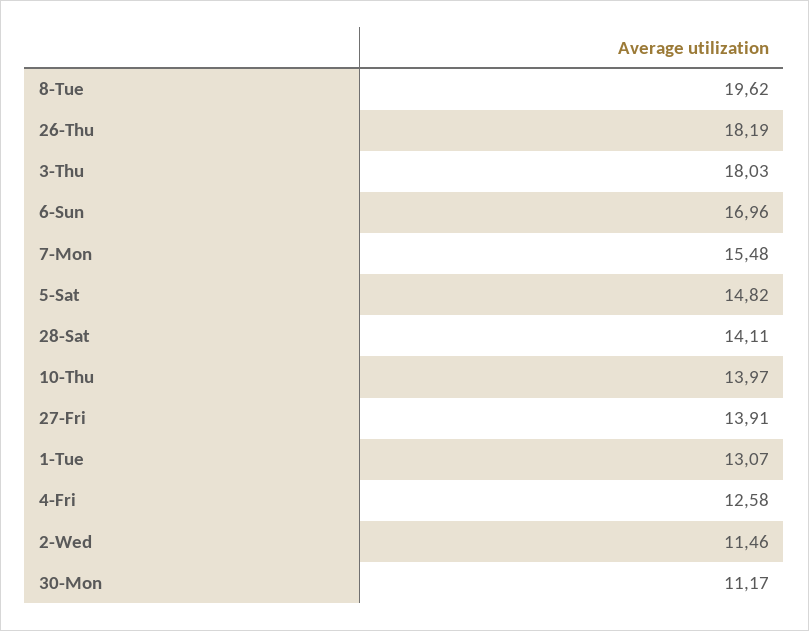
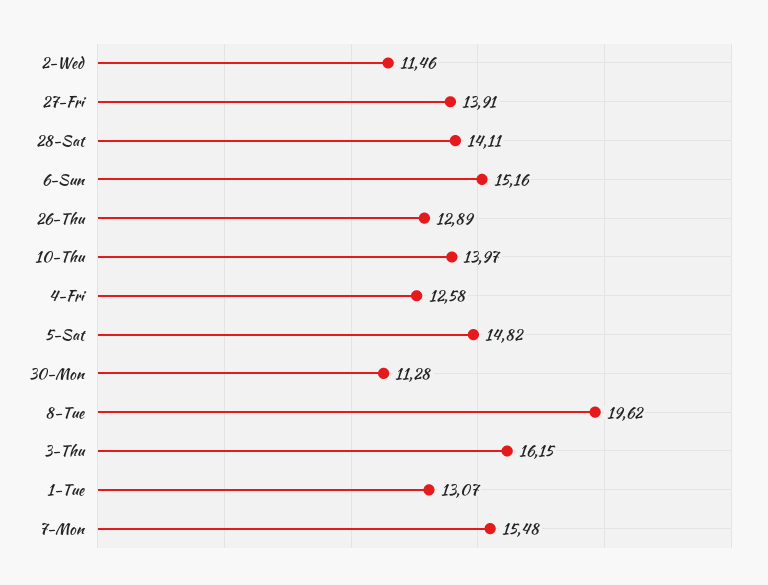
26-Thu: 18.19 -> 12.89
3-Thu: 18.03 -> 16.15
6-Sun: 16.96 -> 15.16
30-Mon: 11.17 -> 11.28

